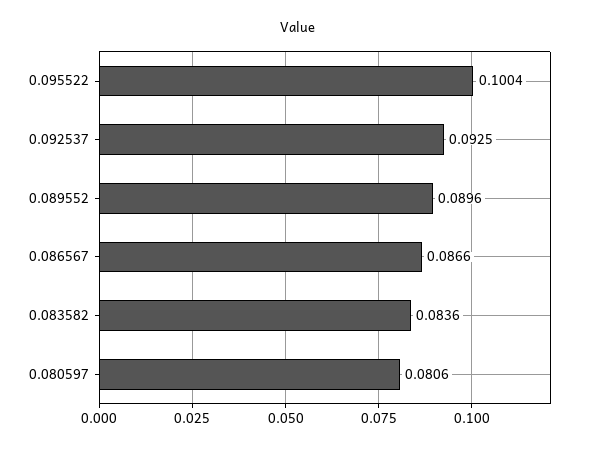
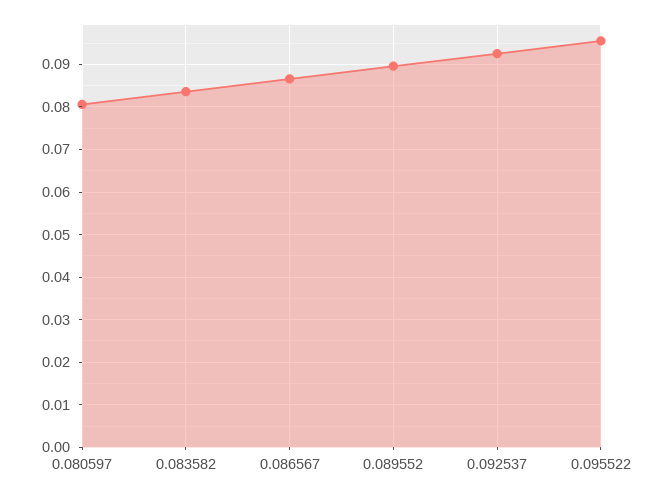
0.095522: 0.1004 -> 0.096

